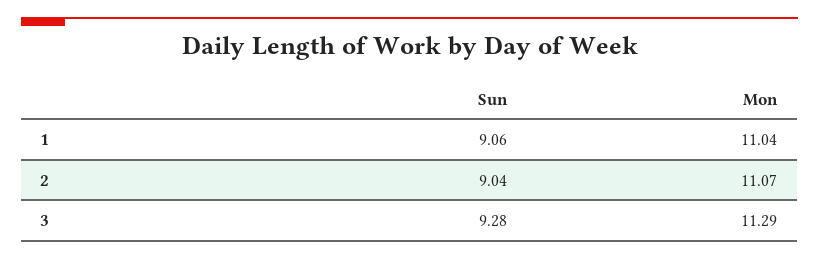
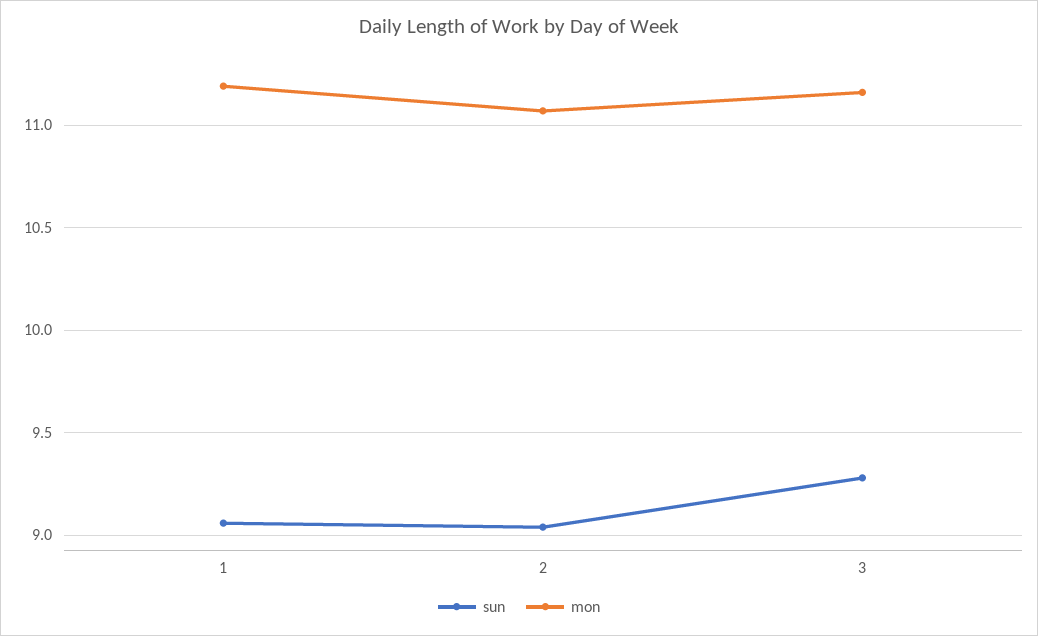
Mon, 1: 11.04 -> 11.2
Mon, 3: 11.29 -> 11.15

